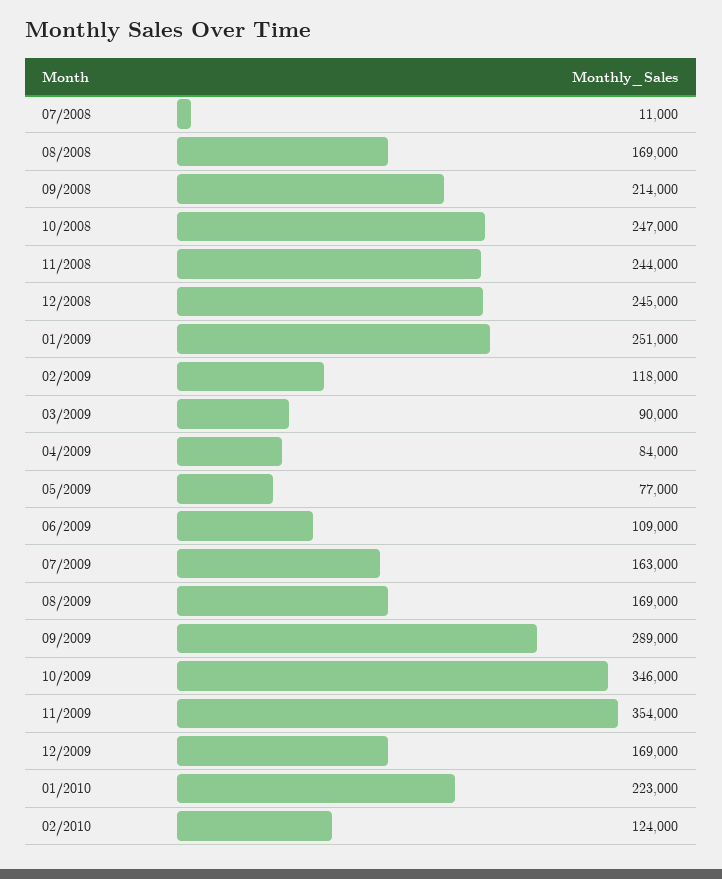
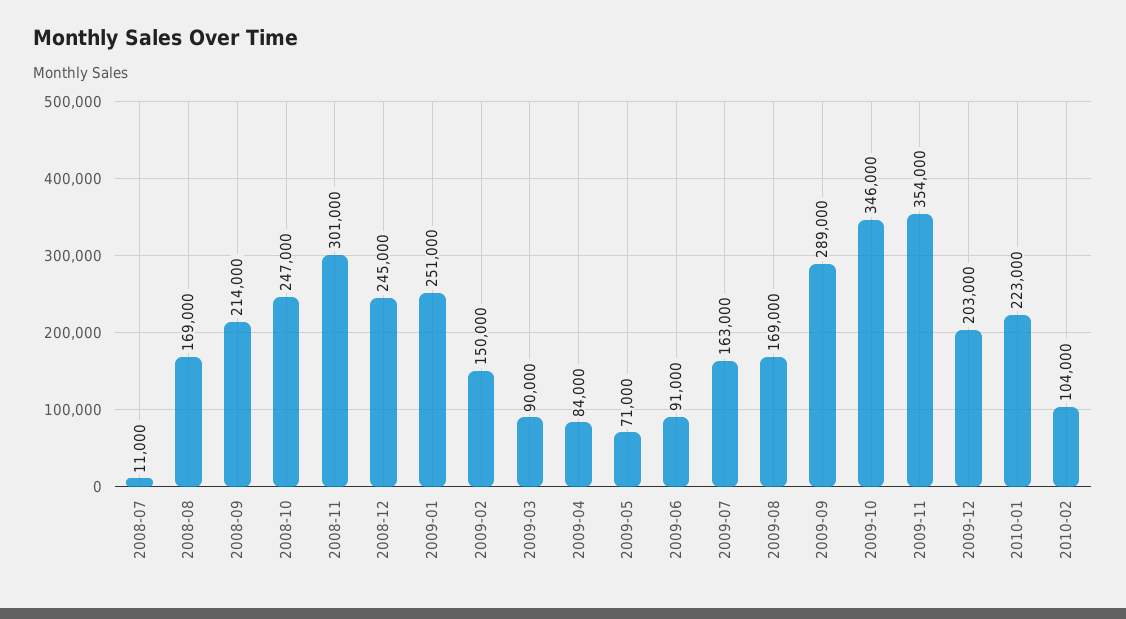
11/2008: 244000 -> 301000
02/2009: 118000 -> 150000
05/2009: 77000 -> 71000
06/2009: 109000 -> 91000
12/2009: 169000 -> 203000
02/2010: 124000 -> 104000

